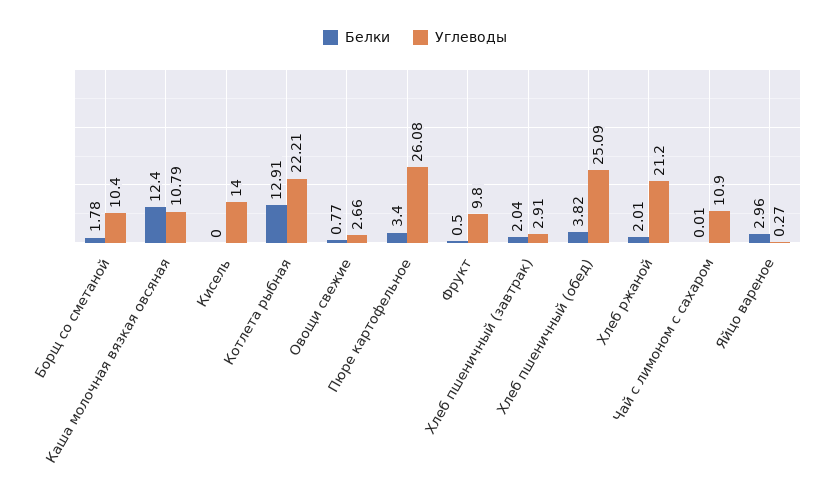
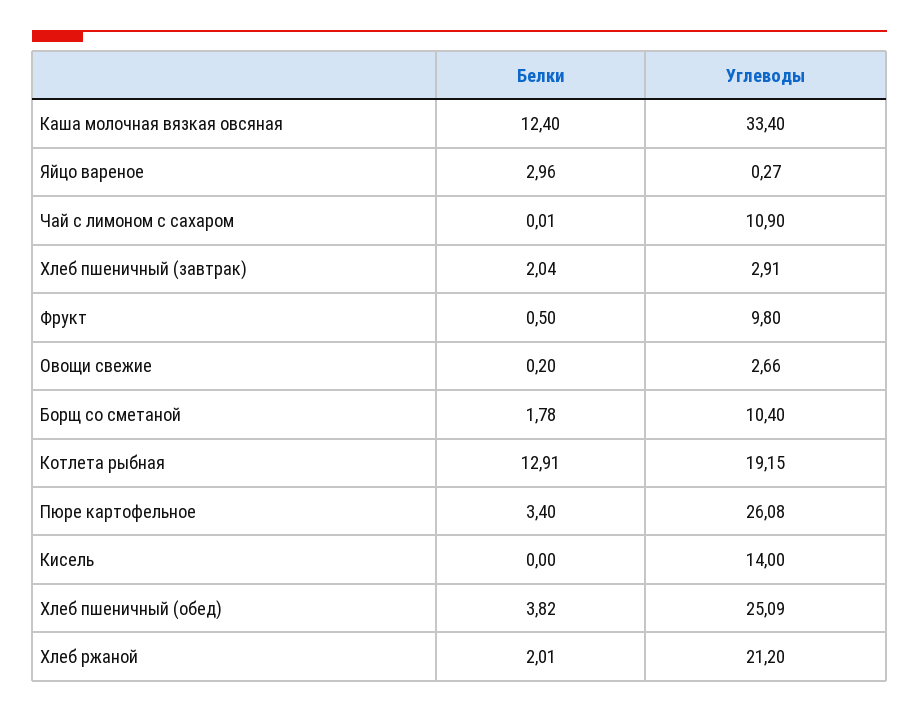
Углеводы, Каша молочная вязкая овсяная: 10.79 -> 33.4
Углеводы, Котлета рыбная: 22.21 -> 19.15
Белки, Овощи свежие: 0.77 -> 0.2

